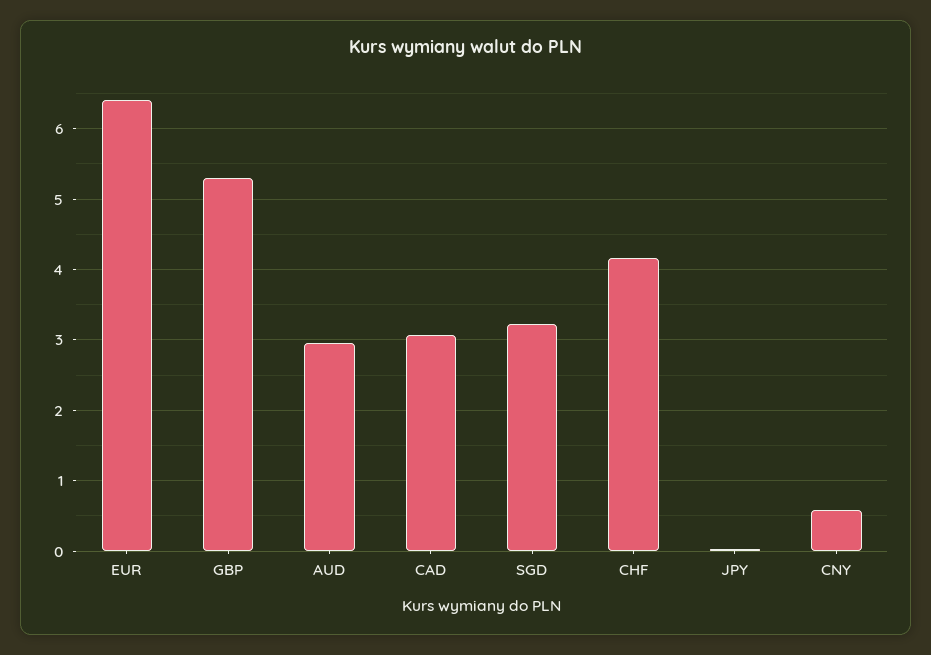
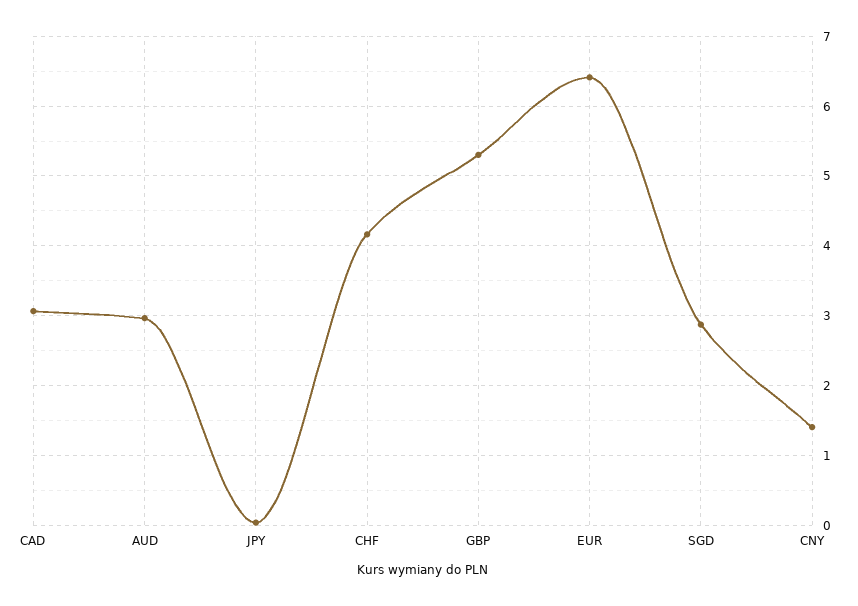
SGD: 3.2 -> 2.9
CNY: 0.6 -> 1.4

